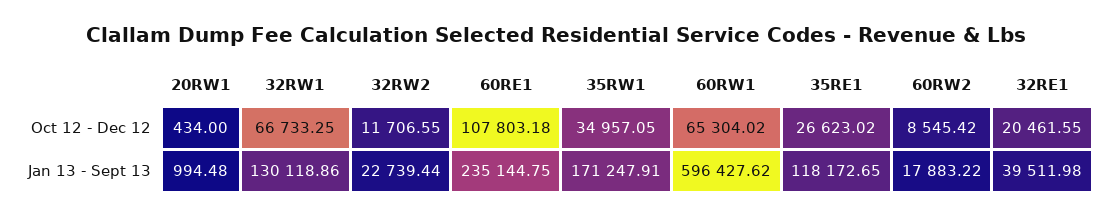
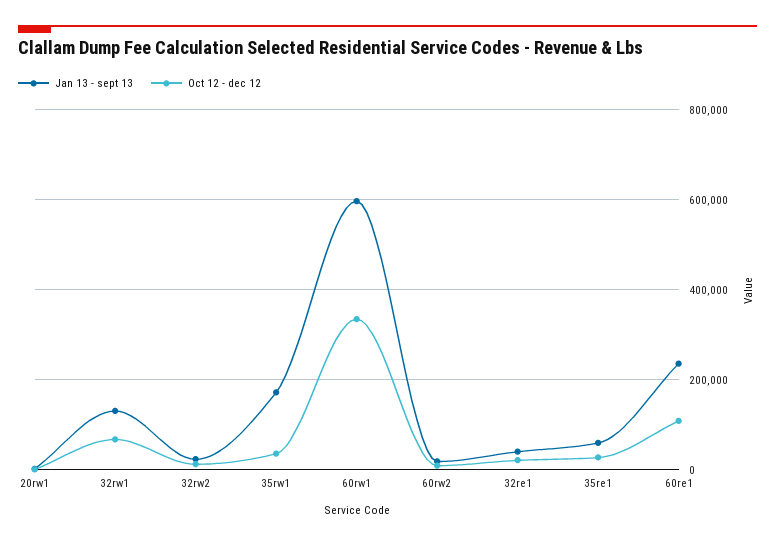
Oct 12 - Dec 12, 60RW1: 65304.02 -> 340000
Jan 13 - Sept 13, 35RE1: 118172.65 -> 60000

